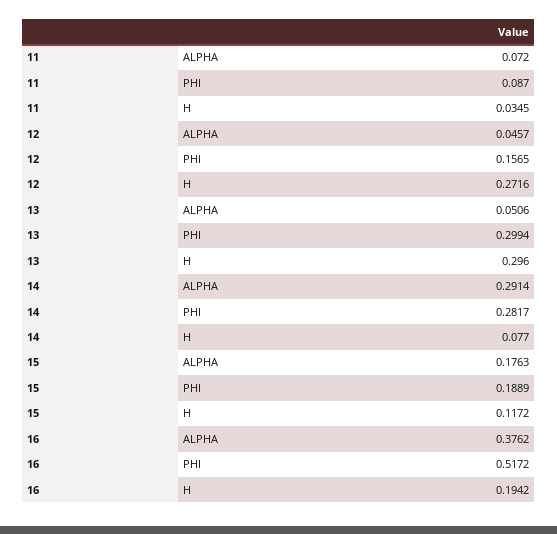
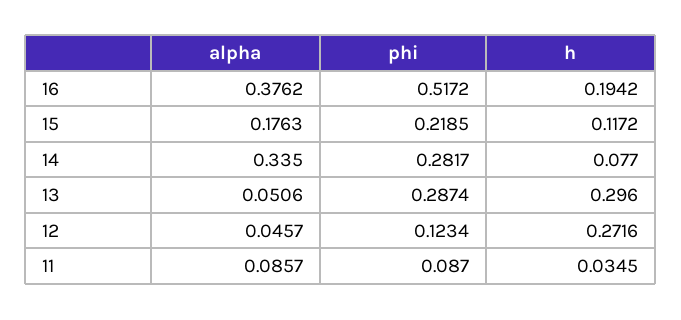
11, ALPHA: 0.072 -> 0.0857
12, PHI: 0.1565 -> 0.1234
13, PHI: 0.2994 -> 0.2874
14, ALPHA: 0.2914 -> 0.335
15, PHI: 0.1889 -> 0.2185

